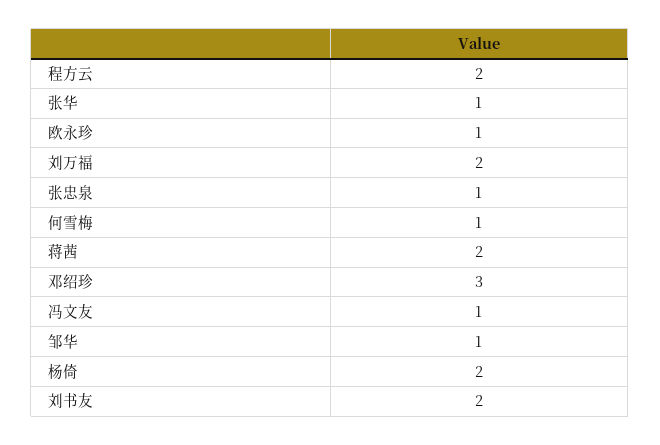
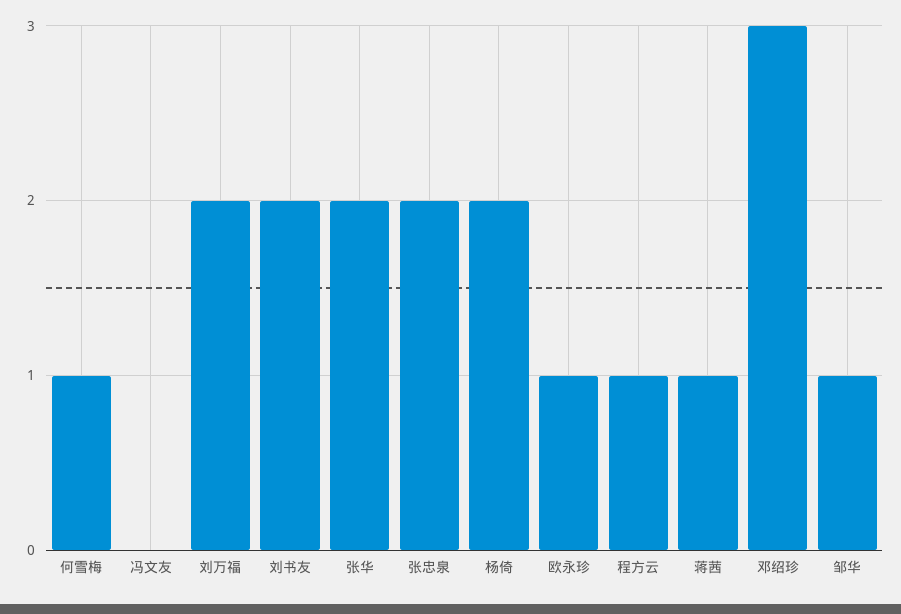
程方云: 2 -> 1
张华: 1 -> 2
张忠泉: 1 -> 2
蒋茜: 2 -> 1
冯文友: 1 -> 0

